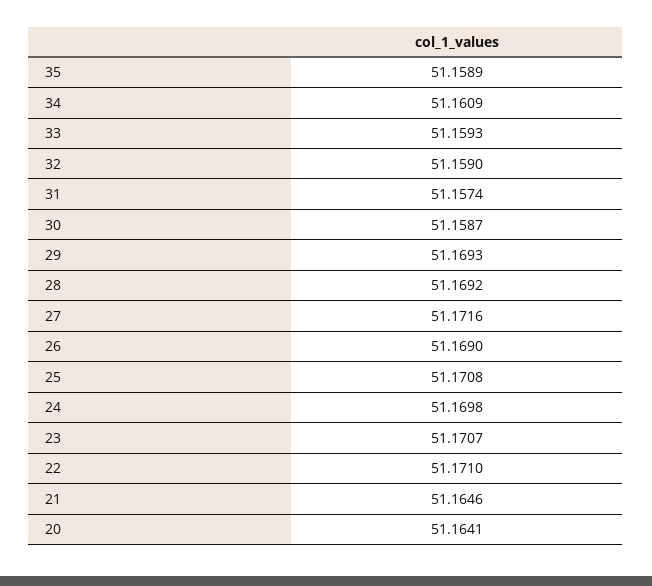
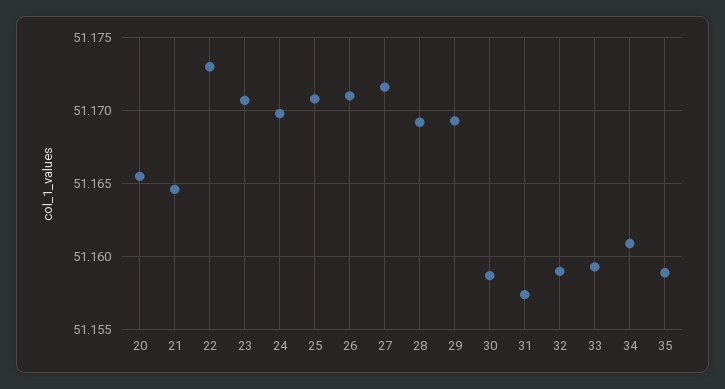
26: 51.169 -> 51.171
22: 51.171 -> 51.173
20: 51.1641 -> 51.1655

